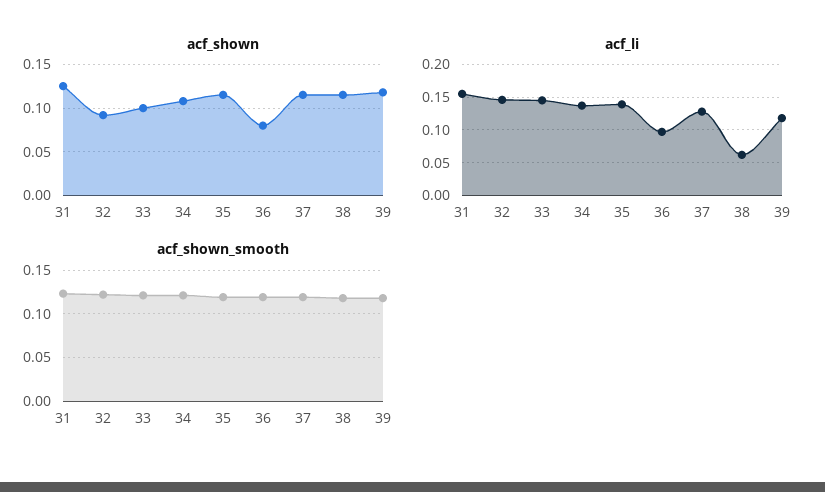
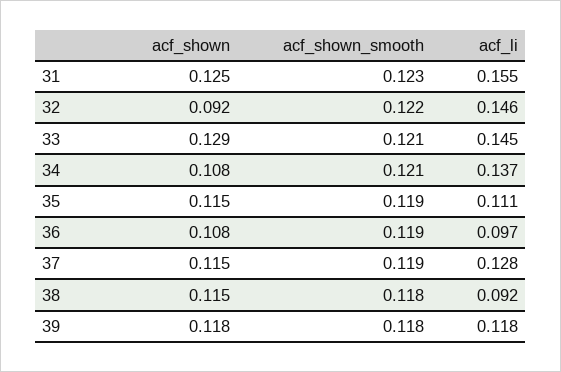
acf_shown, 33: 0.1 -> 0.129
acf_shown, 36: 0.08 -> 0.108
acf_li, 35: 0.14 -> 0.111
acf_li, 38: 0.06 -> 0.092

